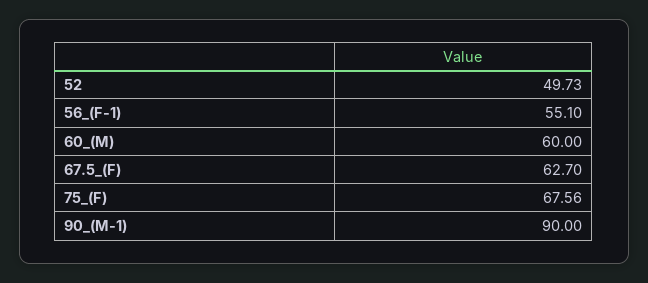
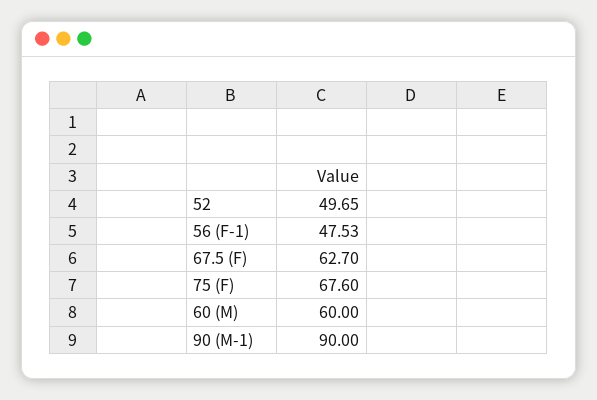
52: 49.73 -> 49.65
56_(F-1): 55.1 -> 47.53
75_(F): 67.56 -> 67.6

